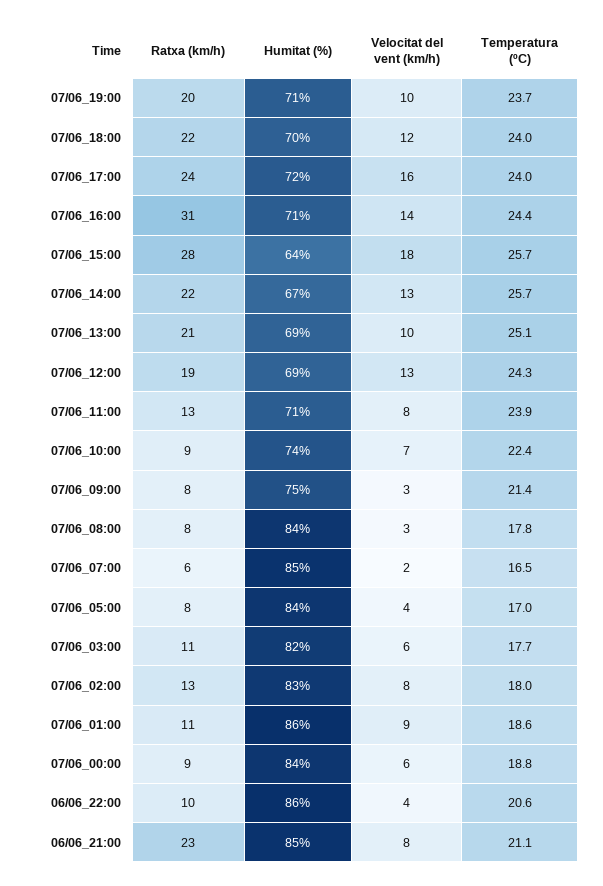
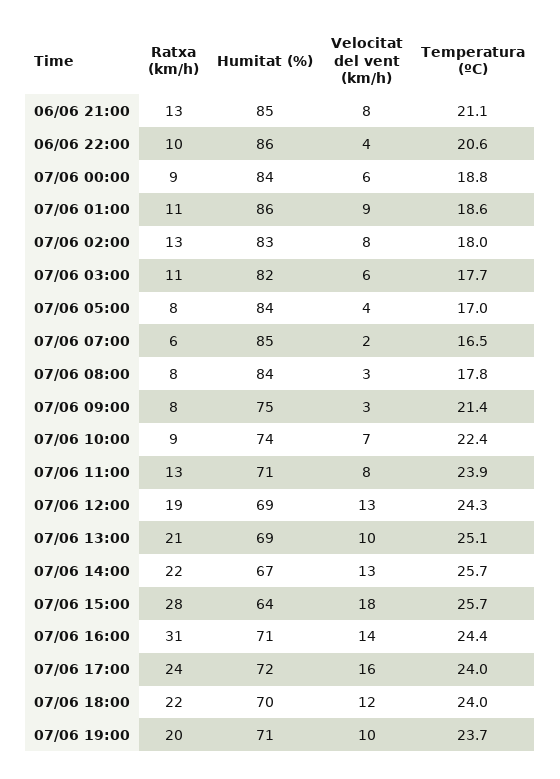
Ratxa (km/h), 06/06_21:00: 23 -> 13

